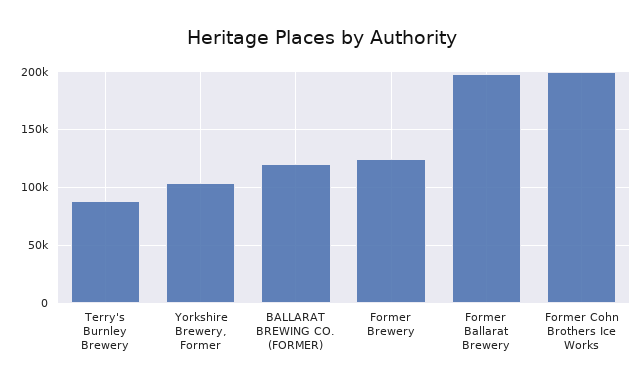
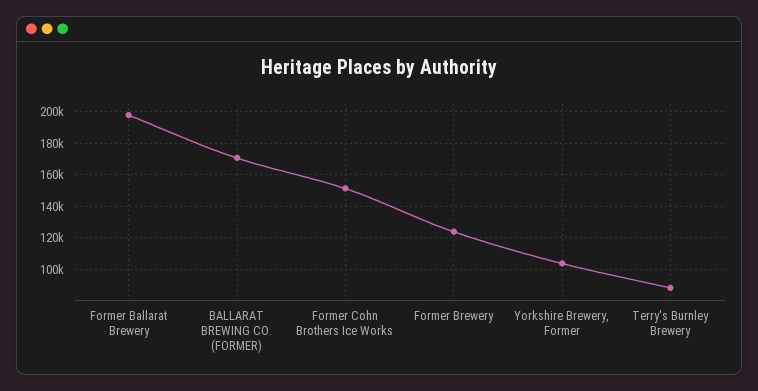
BALLARAT BREWING CO. (FORMER): 120000 -> 170000
Former Cohn Brothers Ice Works: 200000 -> 150000

